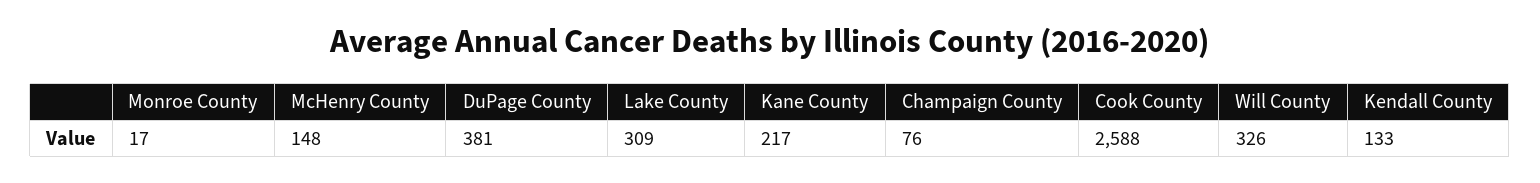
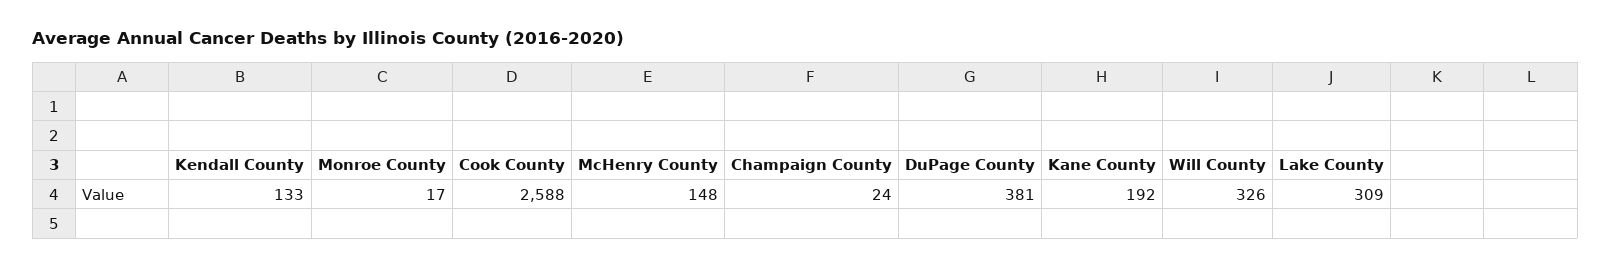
Kane County: 217 -> 192
Champaign County: 76 -> 24

